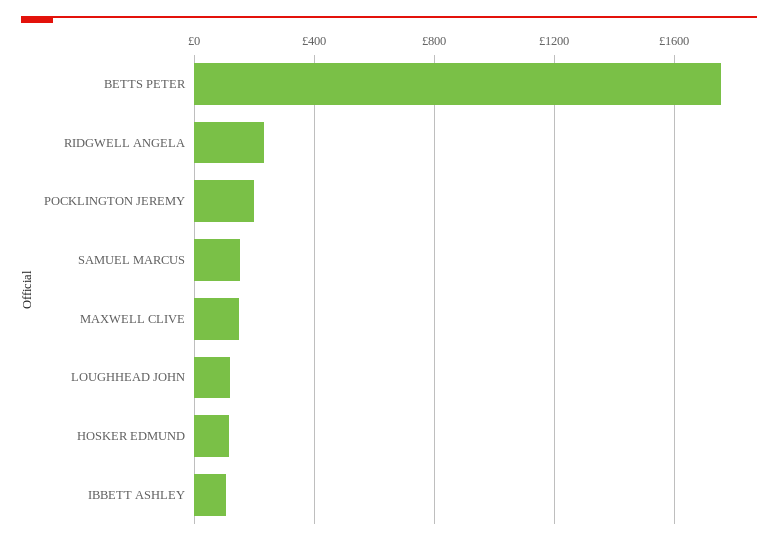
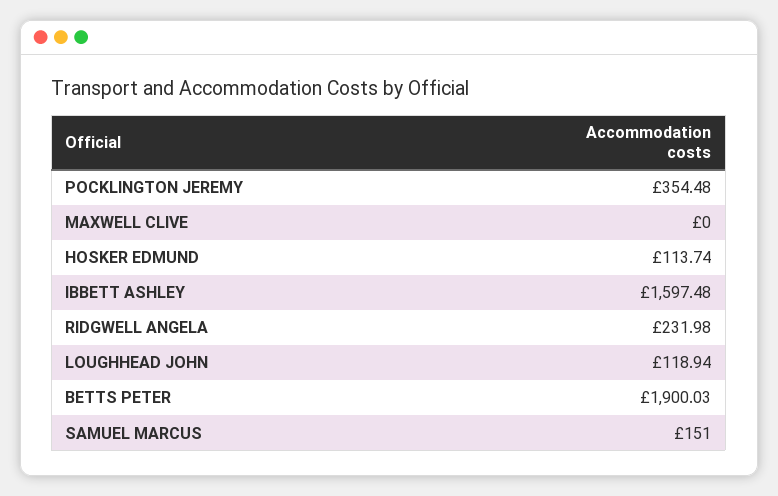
BETTS PETER: 1750 -> 1900.03
POCKLINGTON JEREMY: 200 -> 354.48
MAXWELL CLIVE: 150 -> 0
IBBETT ASHLEY: 100 -> 1597.48

